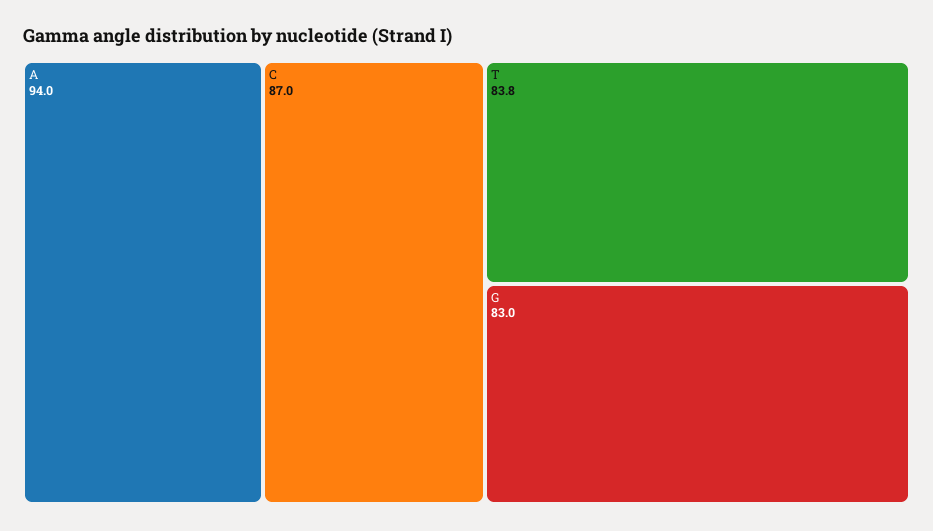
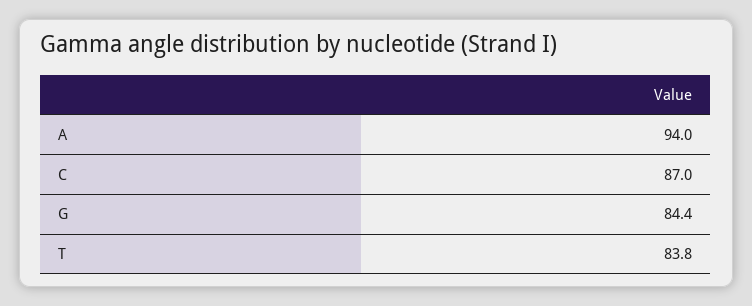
G: 83 -> 84.4

